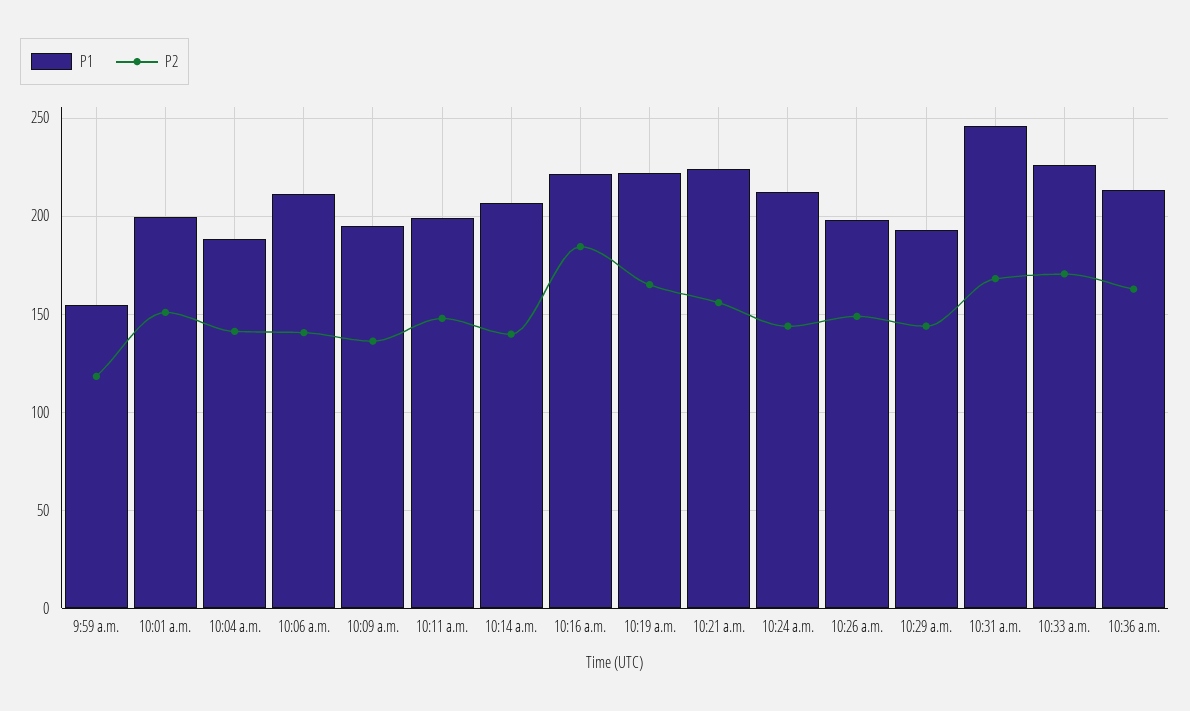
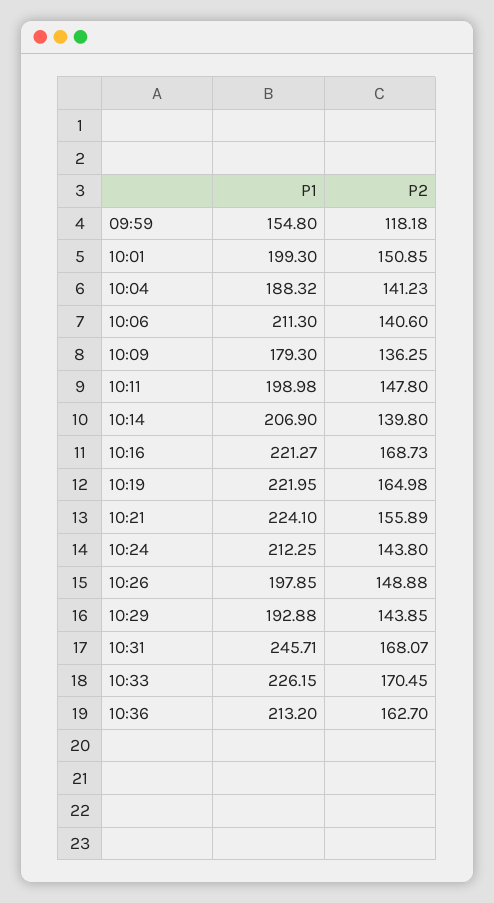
P1, 10:09 a.m.: 195 -> 179.3
P2, 10:16 a.m.: 185 -> 168.73

